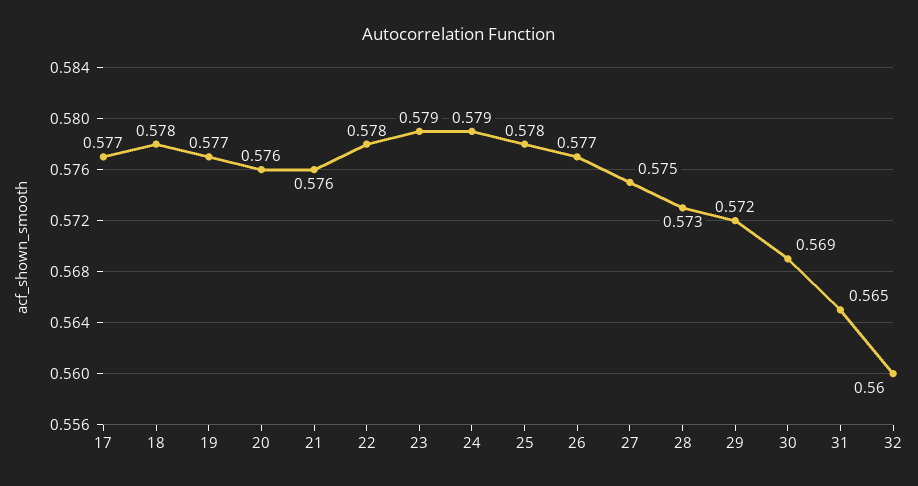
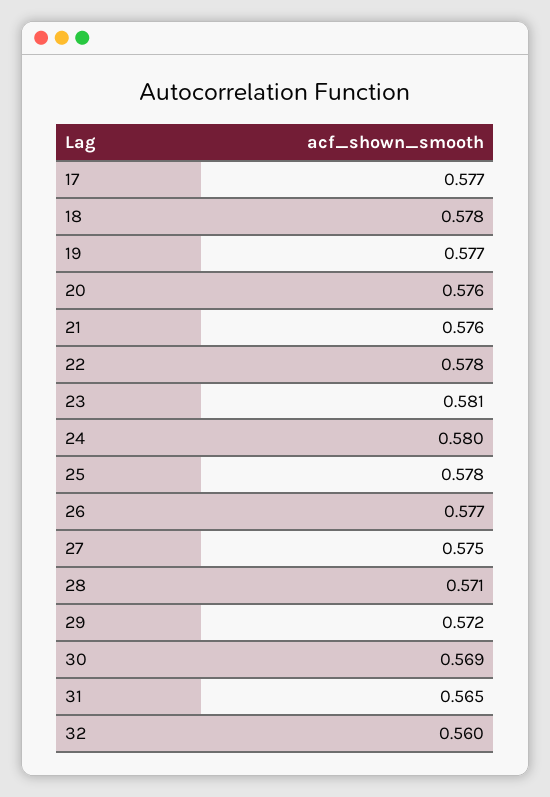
23: 0.579 -> 0.581
24: 0.579 -> 0.58
28: 0.573 -> 0.571

